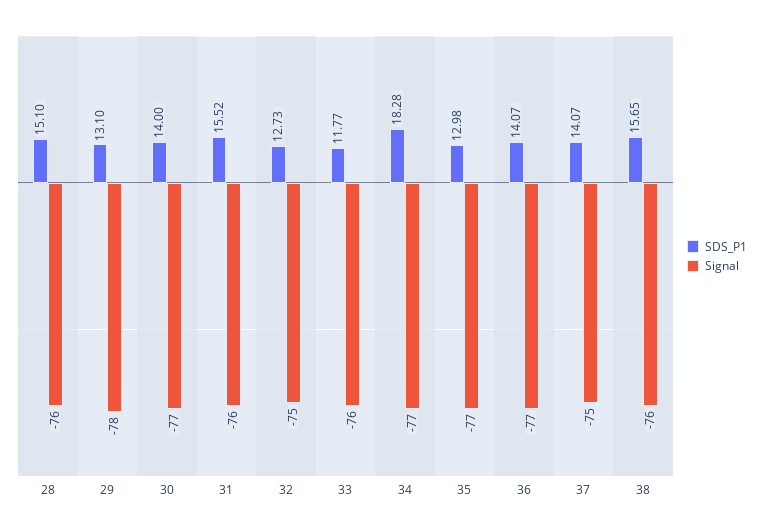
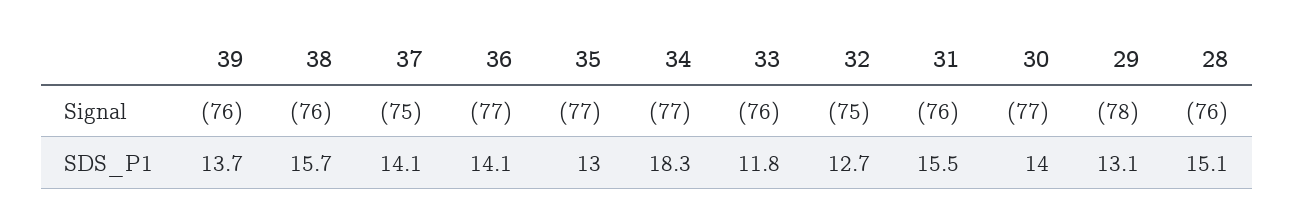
Signal, 39: none -> -76
SDS_P1, 39: none -> 13.7

